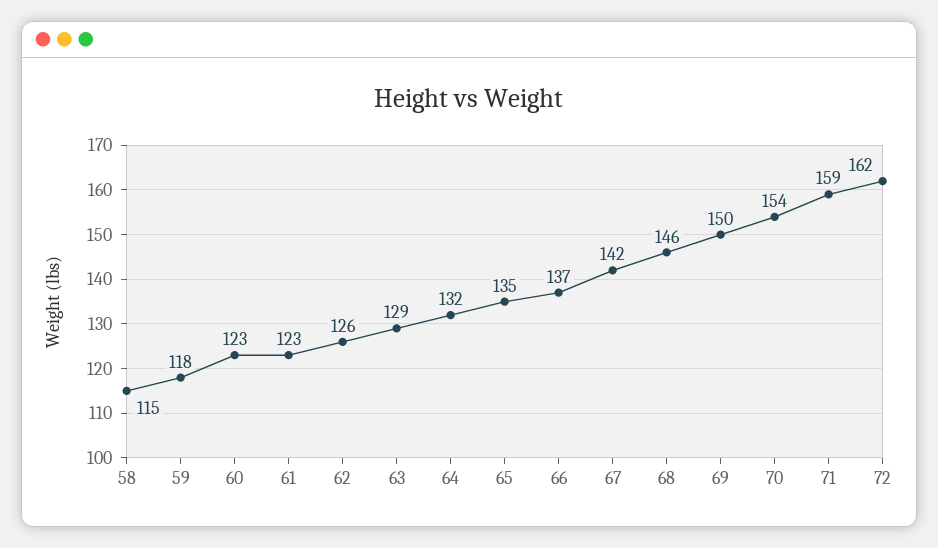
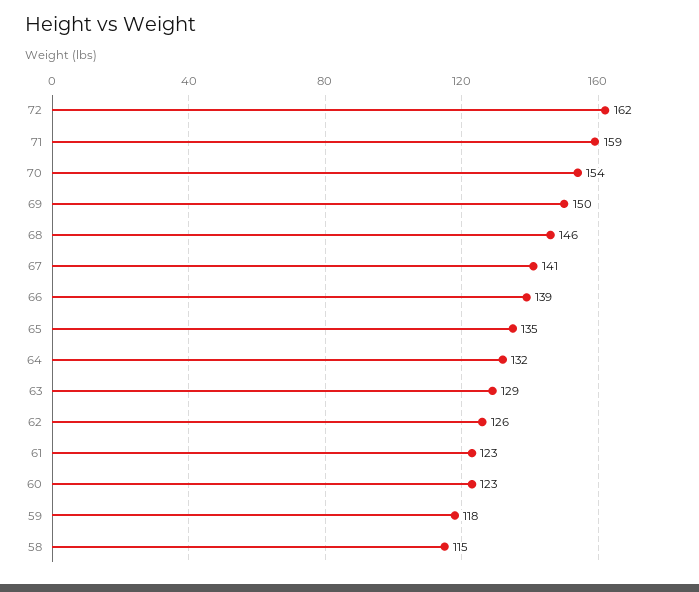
66: 137 -> 139
67: 142 -> 141

